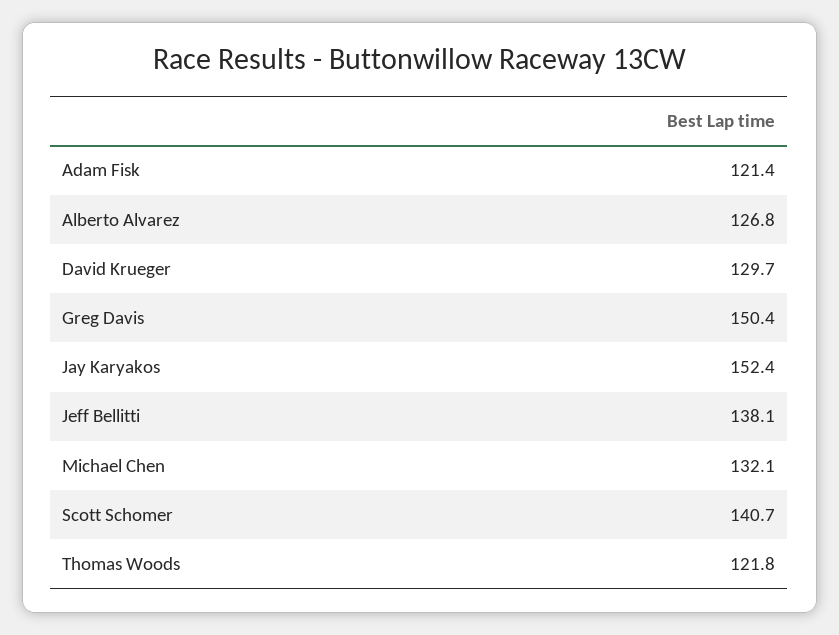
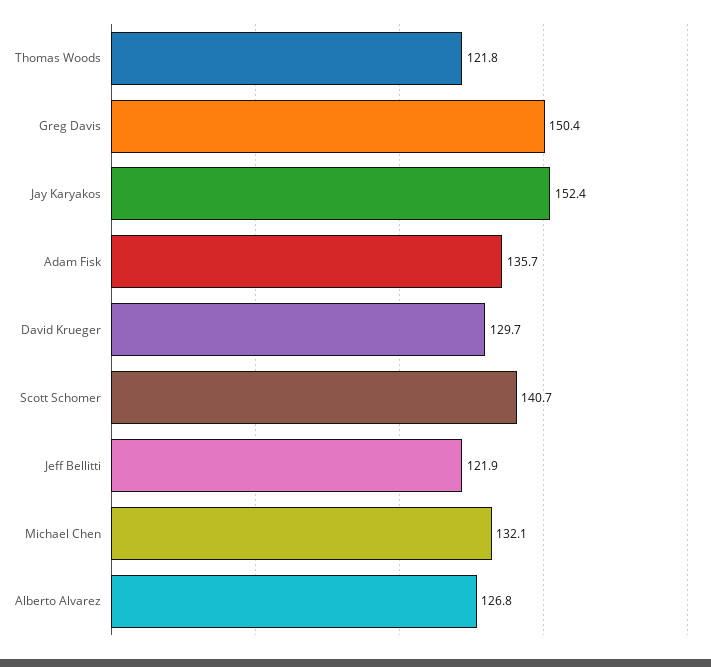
Adam Fisk: 121.4 -> 135.7
Jeff Bellitti: 138.1 -> 121.9

